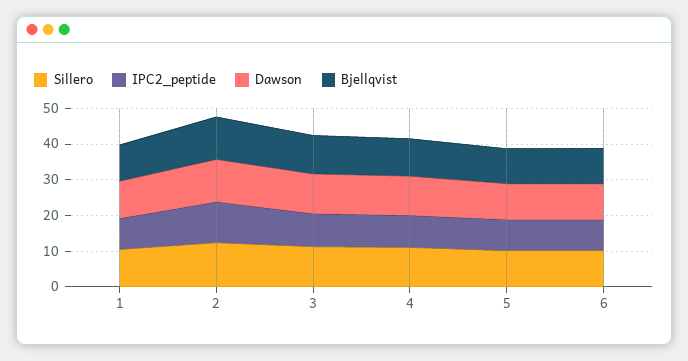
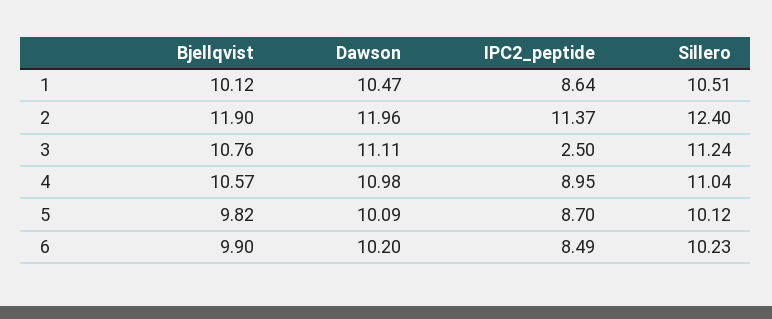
IPC2_peptide, 3: 10 -> 2.5

